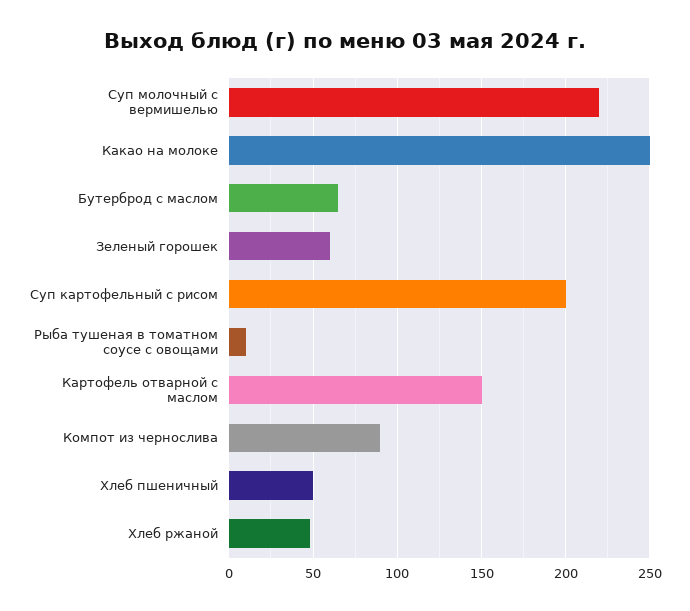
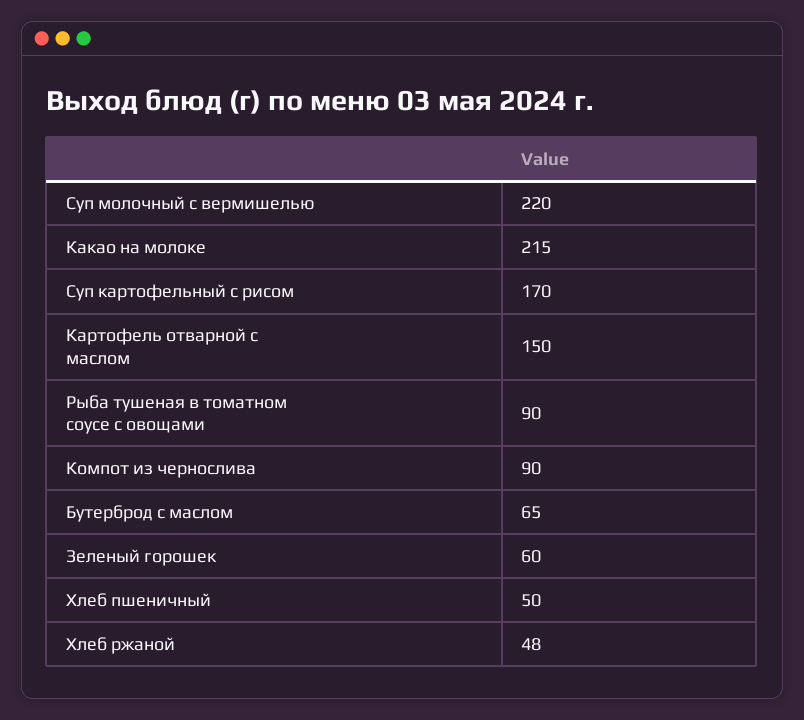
Какао на молоке: 250 -> 215
Суп картофельный с рисом: 200 -> 170
Рыба тушеная в томатном соусе с овощами: 10 -> 90

